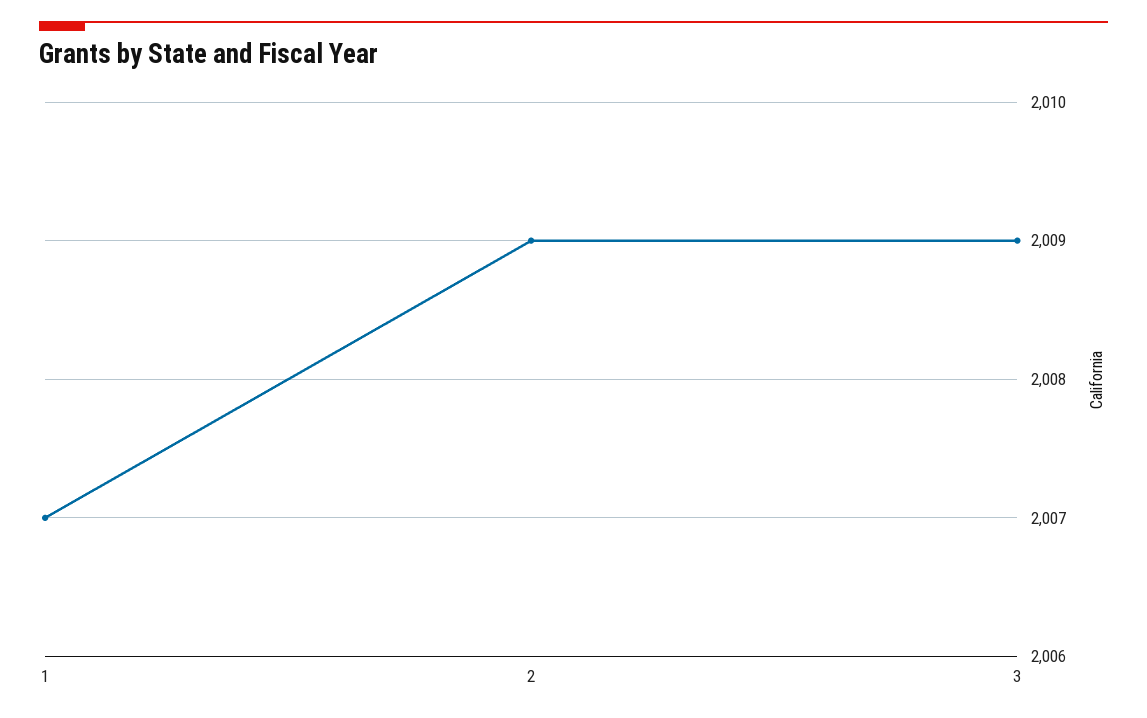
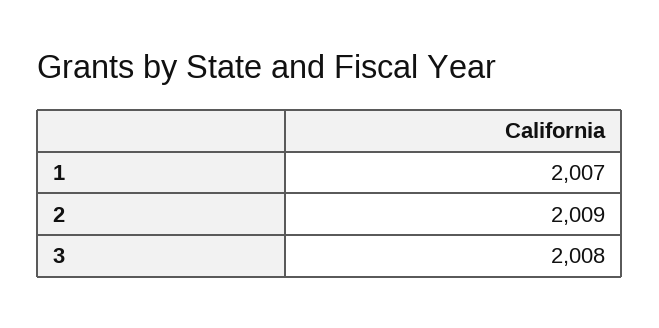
3: 2009 -> 2008

